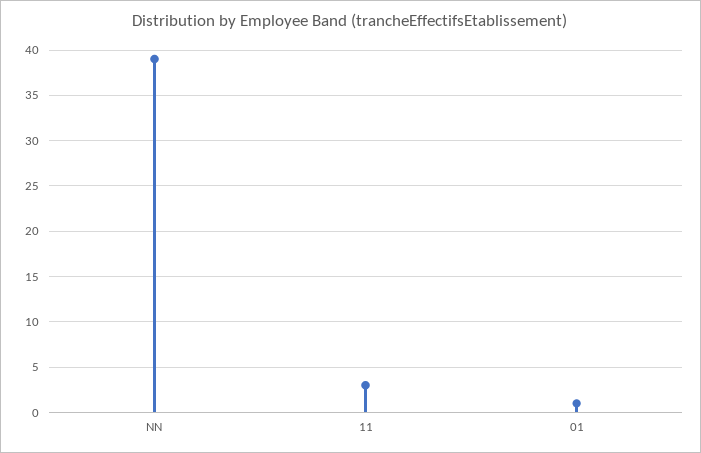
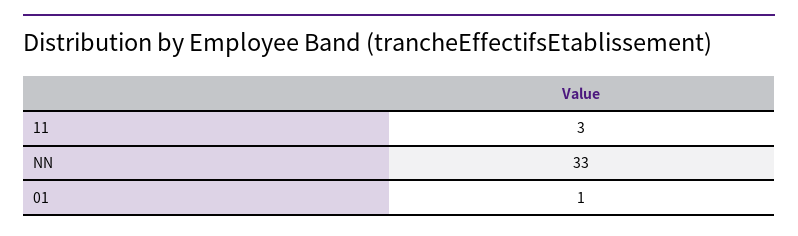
NN: 39 -> 33

